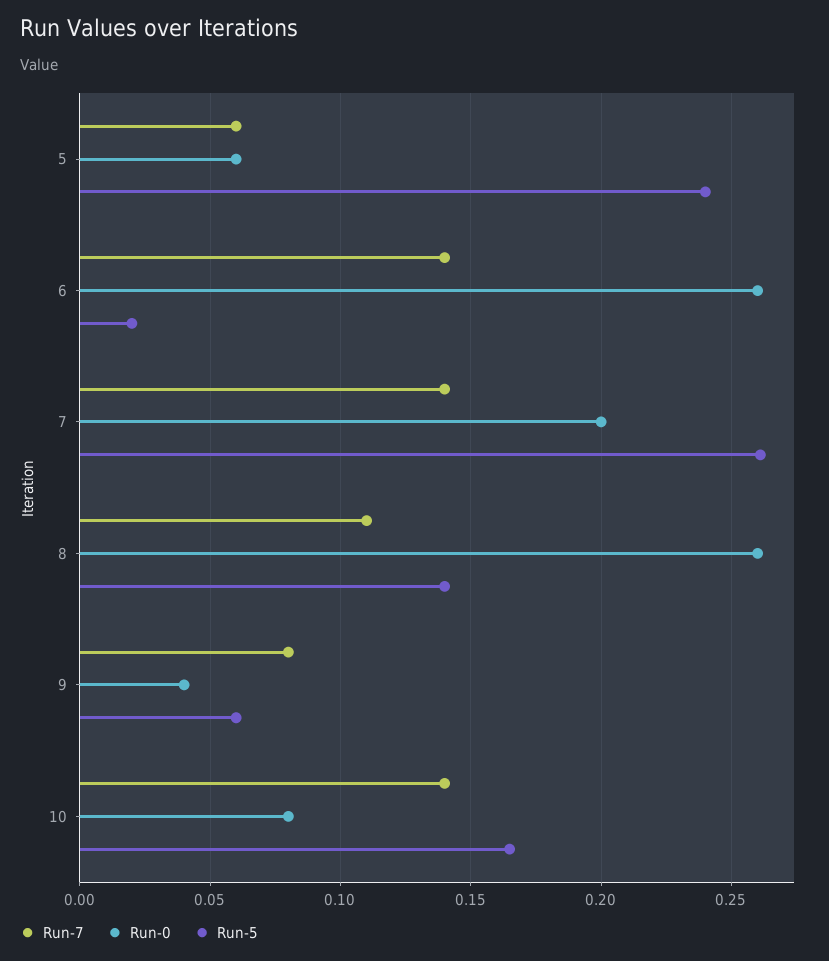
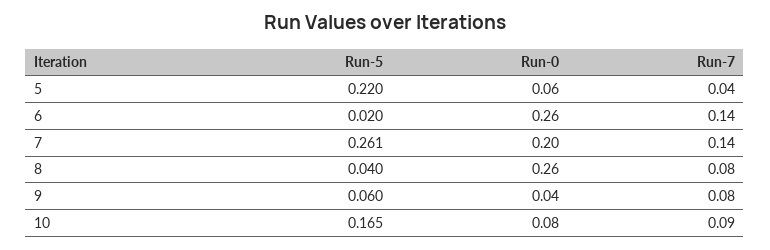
Run-7, 5: 0.06 -> 0.04
Run-5, 5: 0.24 -> 0.22
Run-7, 8: 0.11 -> 0.08
Run-5, 8: 0.14 -> 0.04
Run-7, 10: 0.14 -> 0.09

